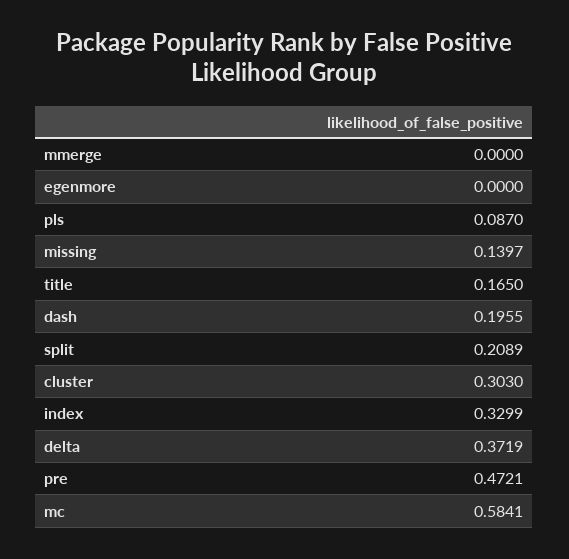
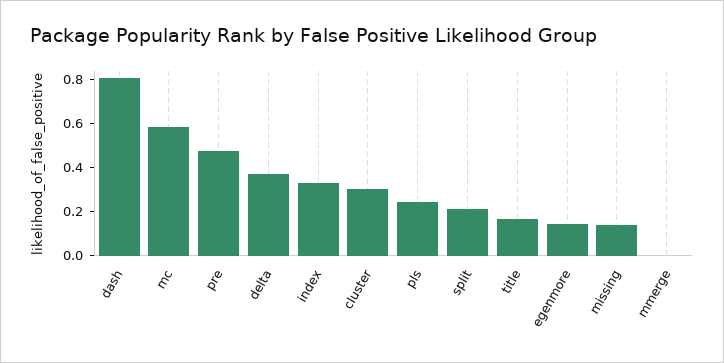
egenmore: 0 -> 0.15
pls: 0.087 -> 0.25
dash: 0.1955 -> 0.8

